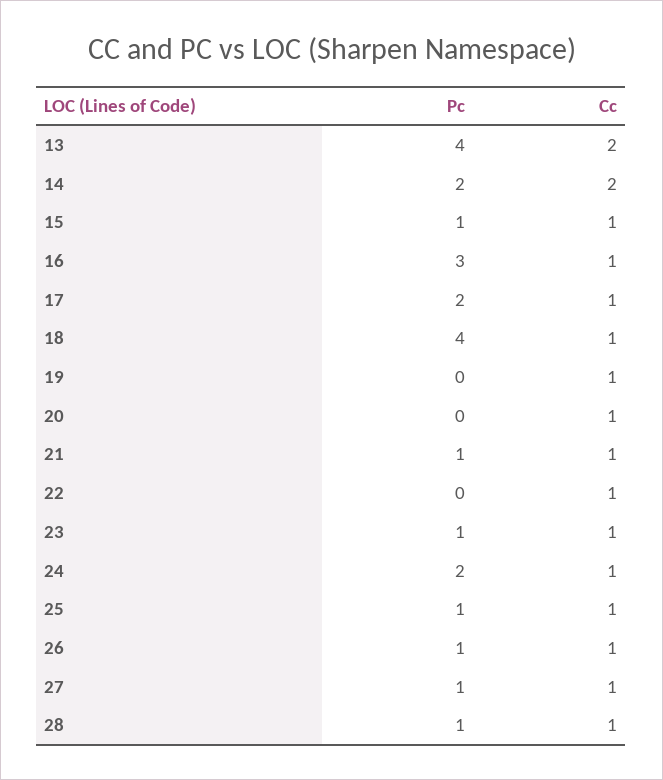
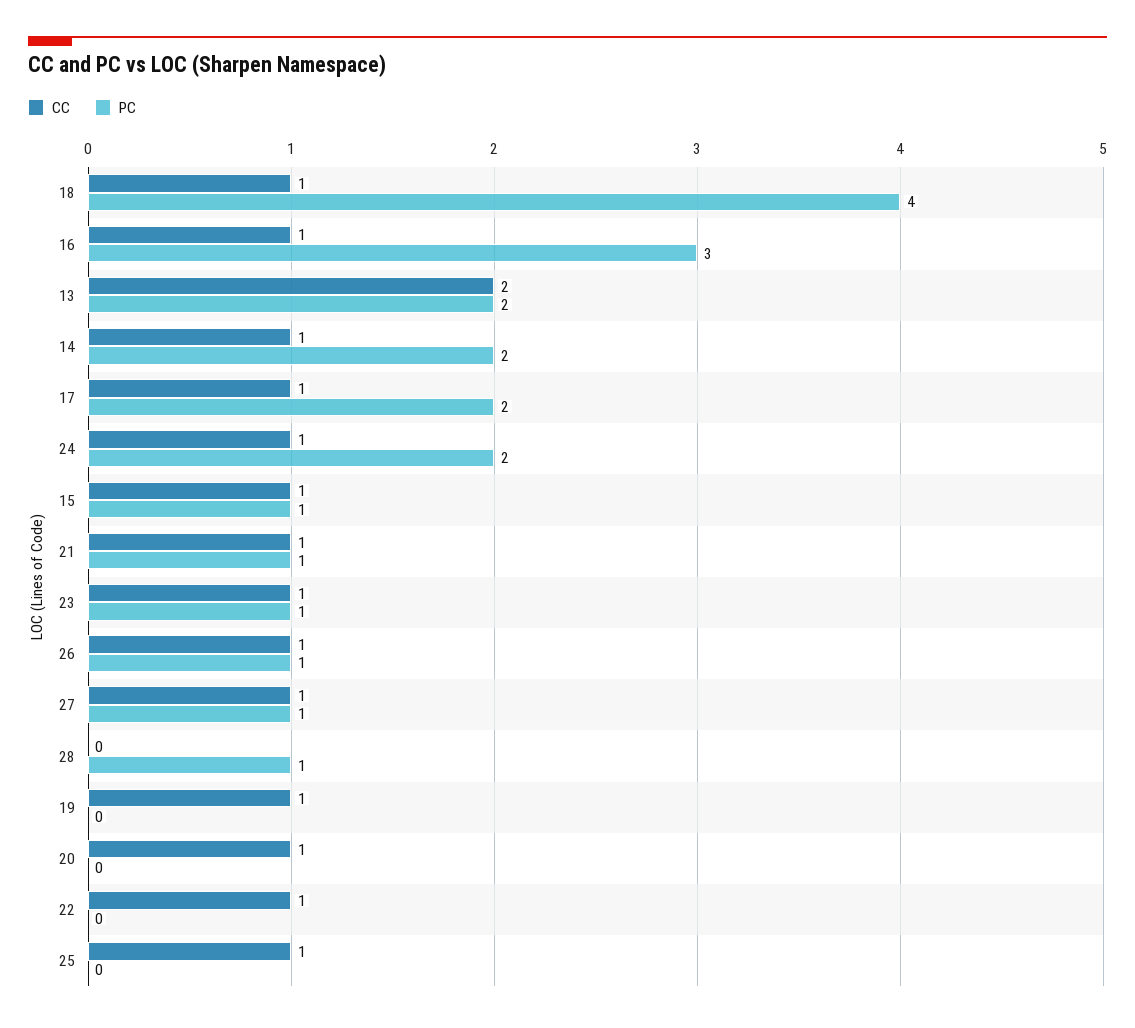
Pc, 13: 4 -> 2
Cc, 14: 2 -> 1
Pc, 25: 1 -> 0
Cc, 28: 1 -> 0

